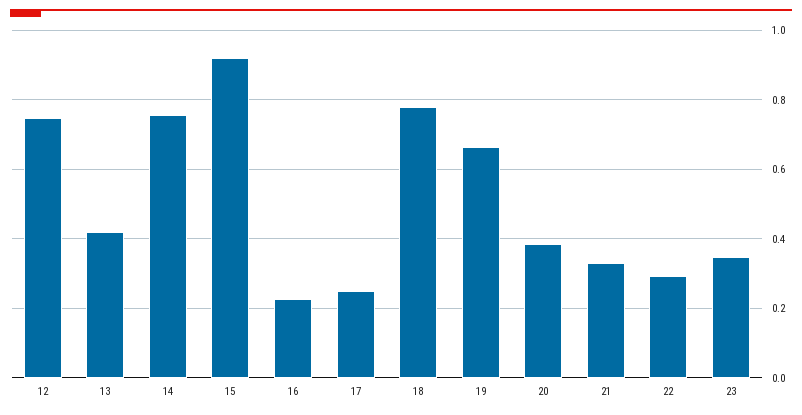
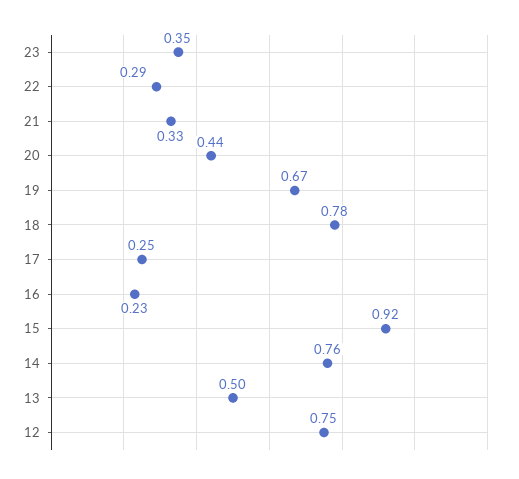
13: 0.42 -> 0.5
20: 0.38 -> 0.44

